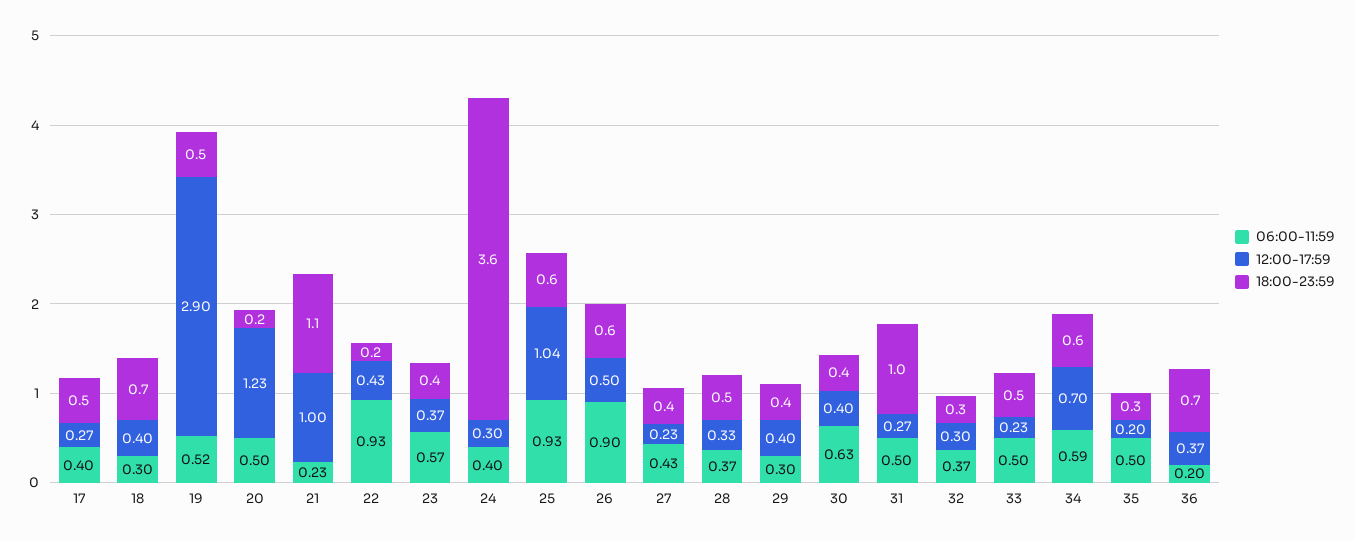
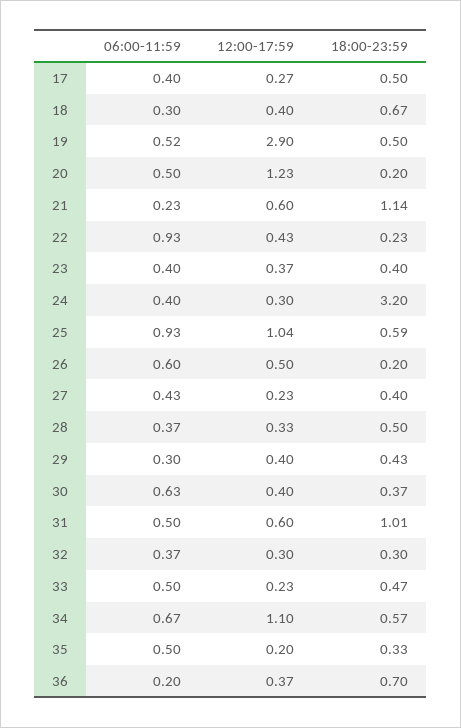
12:00-17:59, 21: 1 -> 0.6
06:00-11:59, 23: 0.57 -> 0.4
18:00-23:59, 24: 3.6 -> 3.2
06:00-11:59, 26: 0.9 -> 0.6
18:00-23:59, 26: 0.6 -> 0.2
12:00-17:59, 31: 0.27 -> 0.6
06:00-11:59, 34: 0.59 -> 0.67
12:00-17:59, 34: 0.7 -> 1.1

